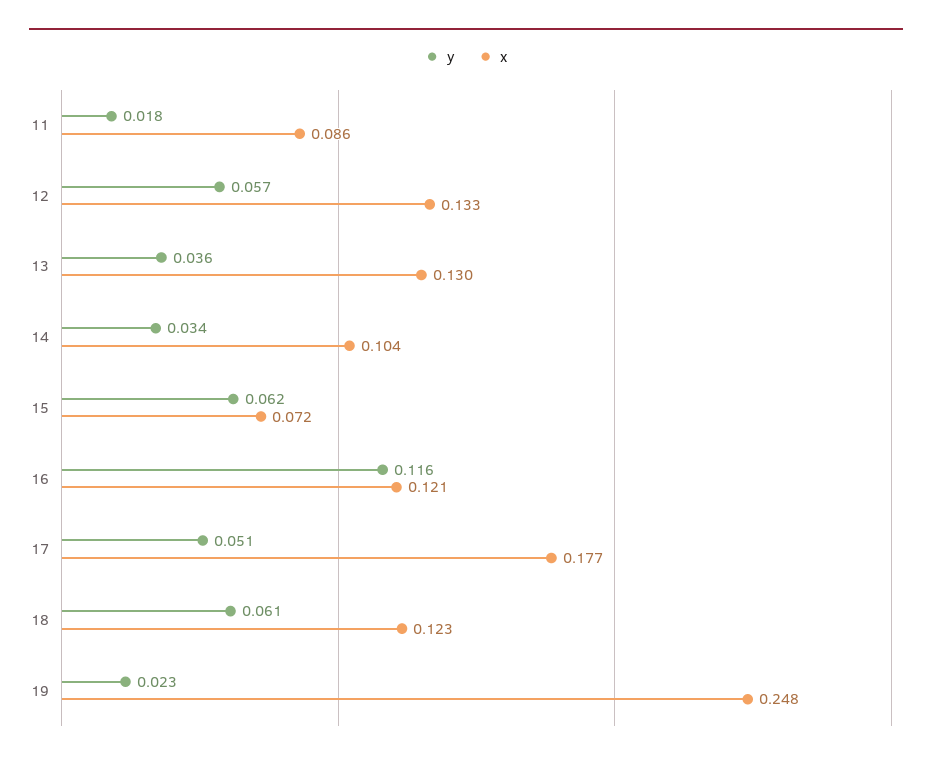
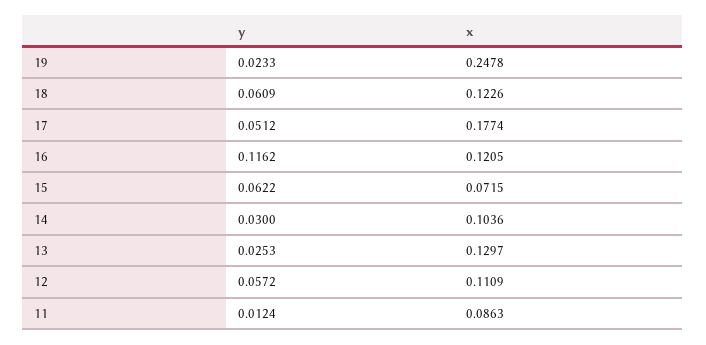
y, 11: 0.018 -> 0.0124
x, 12: 0.133 -> 0.1109
y, 13: 0.036 -> 0.0253
y, 14: 0.034 -> 0.03

